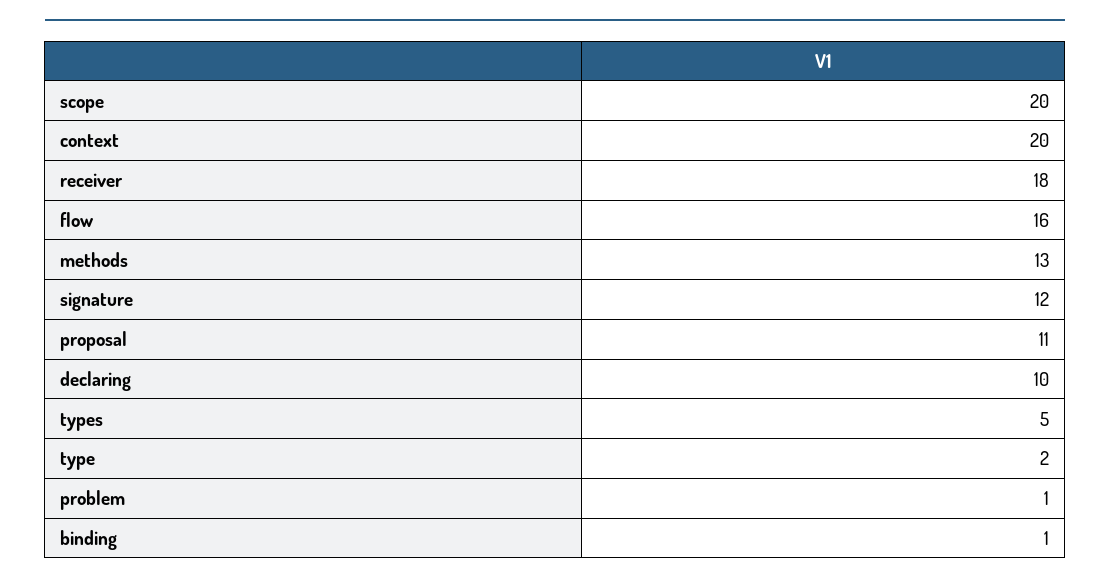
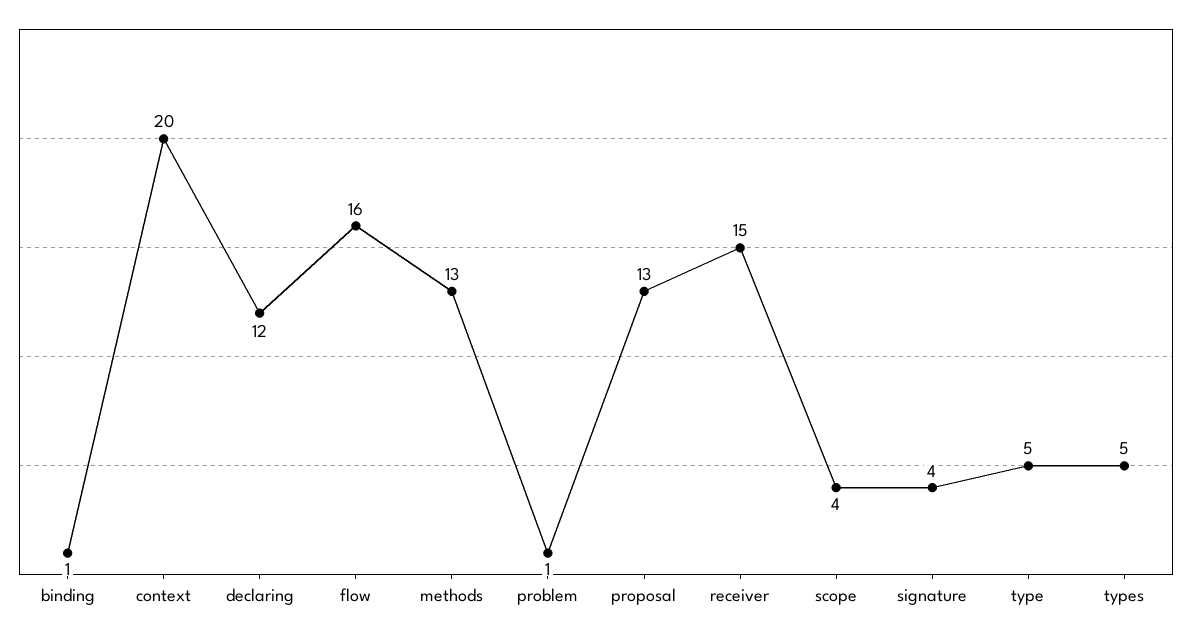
scope: 20 -> 4
receiver: 18 -> 15
signature: 12 -> 4
proposal: 11 -> 13
declaring: 10 -> 12
type: 2 -> 5

